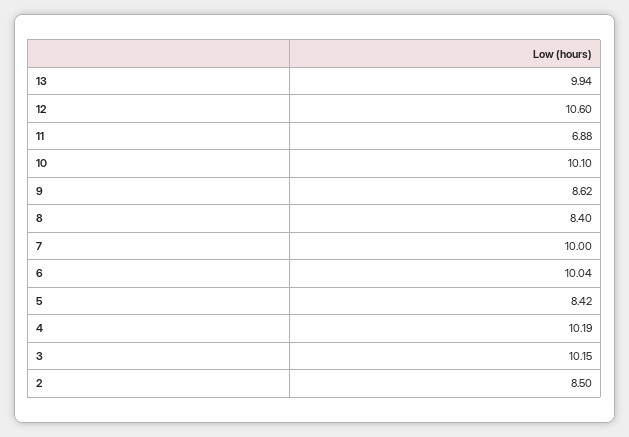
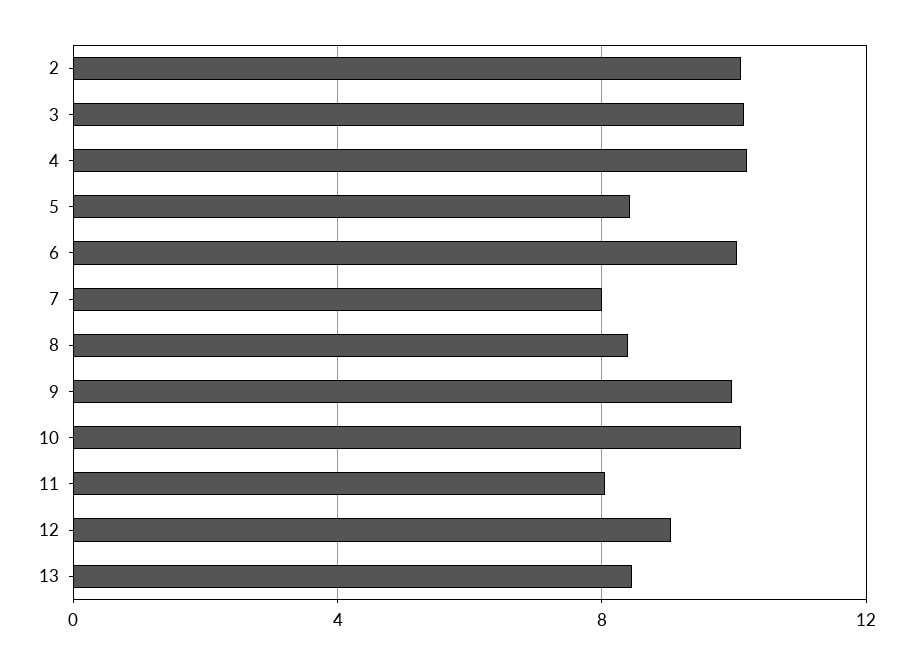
13: 9.94 -> 8.5
12: 10.6 -> 9
11: 6.88 -> 8
9: 8.62 -> 10
7: 10 -> 8
2: 8.5 -> 10

